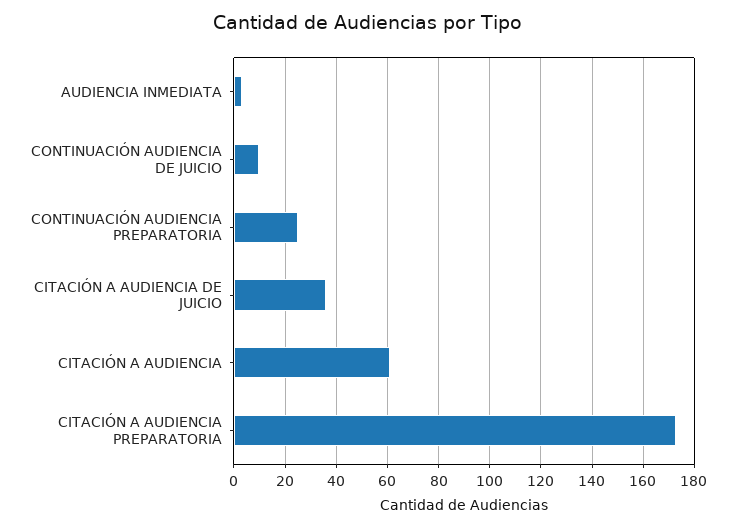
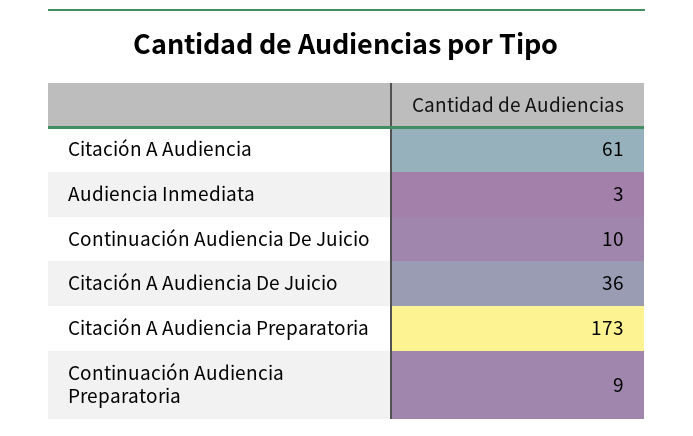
CONTINUACIÓN AUDIENCIA PREPARATORIA: 25 -> 9

